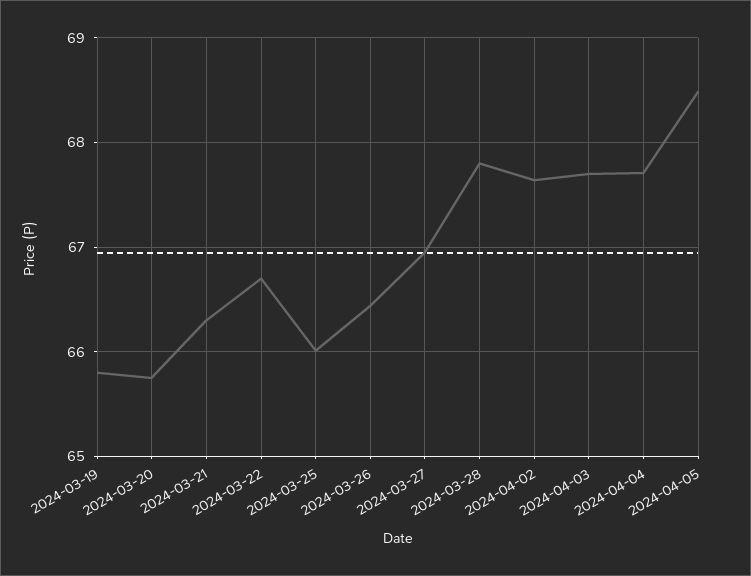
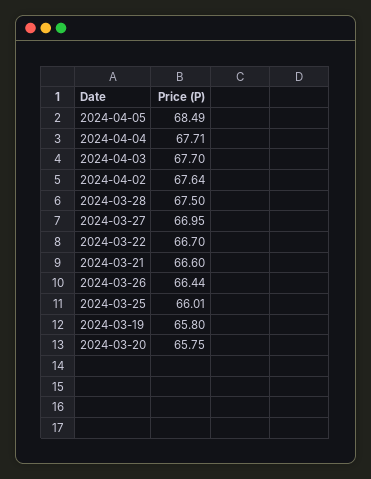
2024-03-21: 66.3 -> 66.6
2024-03-28: 67.8 -> 67.5

